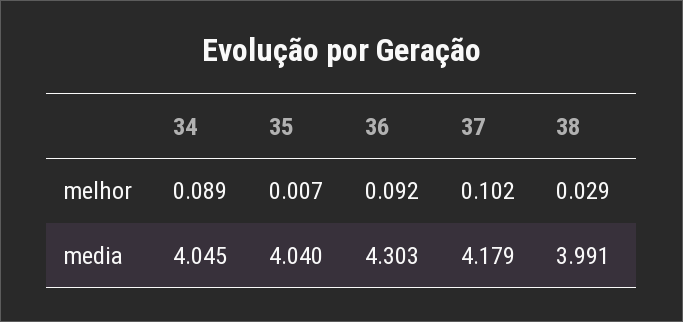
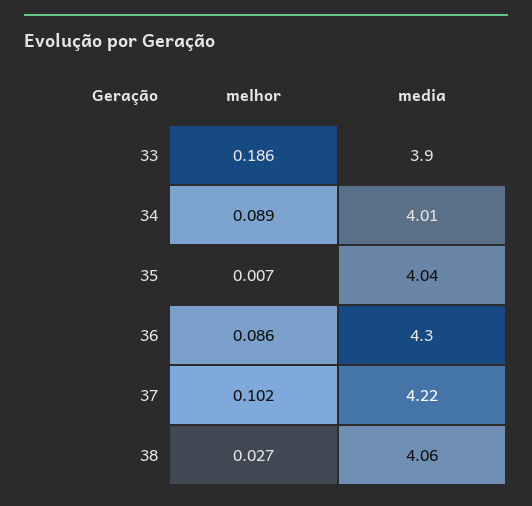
36, melhor: 0.092 -> 0.086
38, melhor: 0.029 -> 0.027
34, media: 4.045 -> 4.01
37, media: 4.179 -> 4.22
38, media: 3.991 -> 4.06
33, melhor: none -> 0.186
33, media: none -> 3.9

